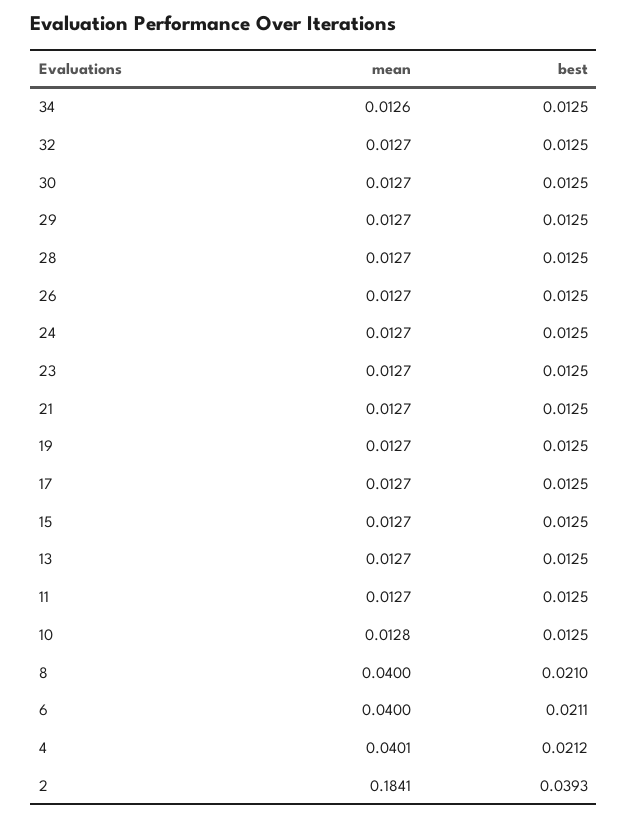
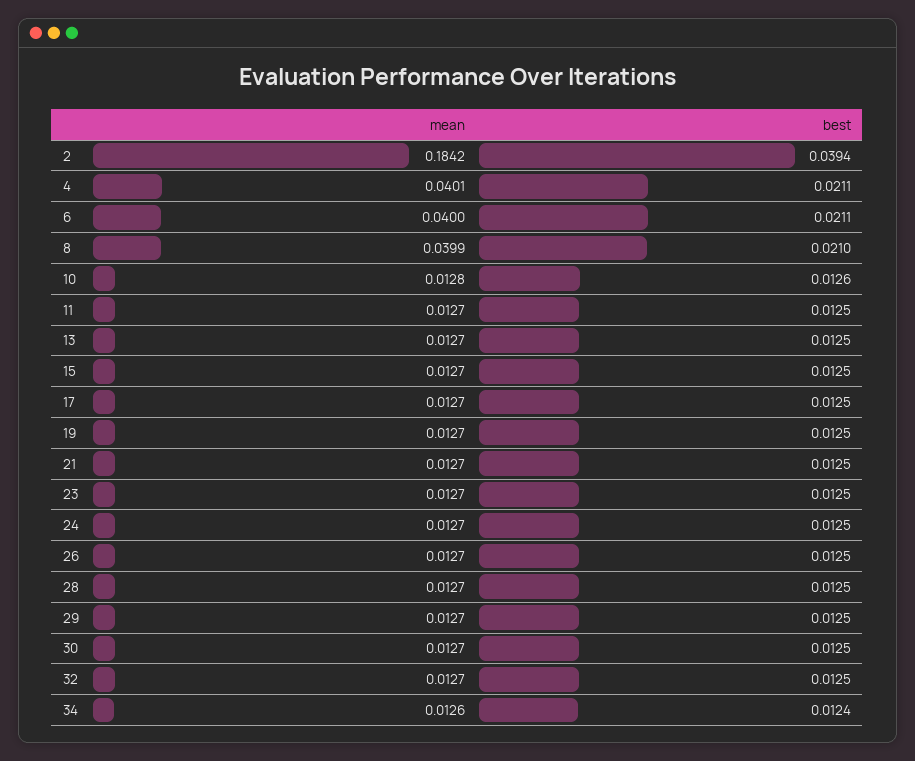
best, 34: 0.0125 -> 0.0124
best, 10: 0.0125 -> 0.0126
mean, 8: 0.04 -> 0.0399
best, 4: 0.0212 -> 0.0211
mean, 2: 0.1841 -> 0.1842
best, 2: 0.0393 -> 0.0394

